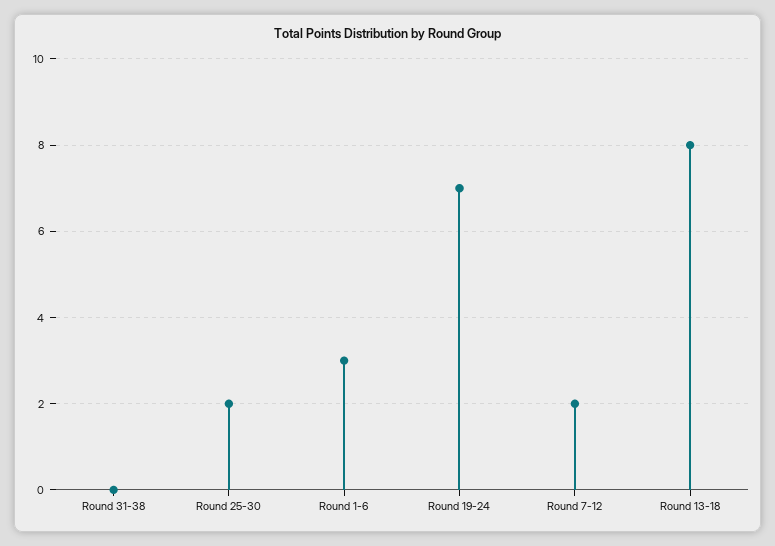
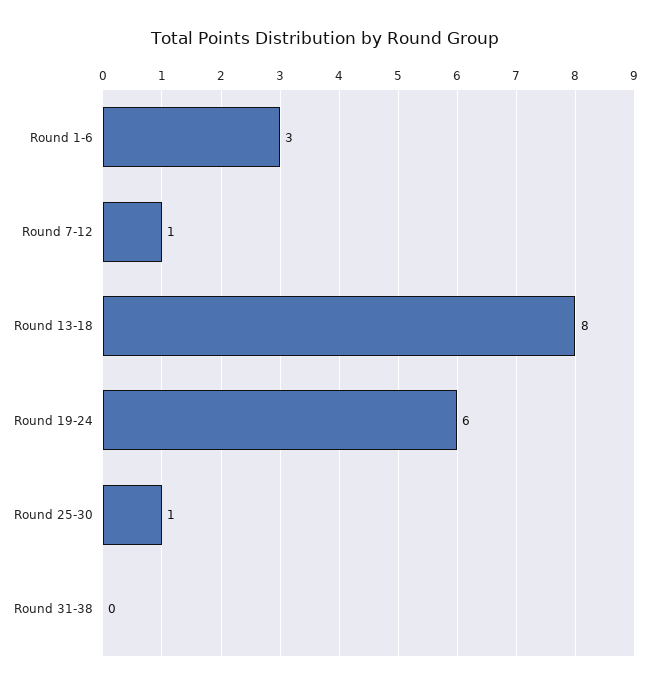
Round 25-30: 2 -> 1
Round 19-24: 7 -> 6
Round 7-12: 2 -> 1

